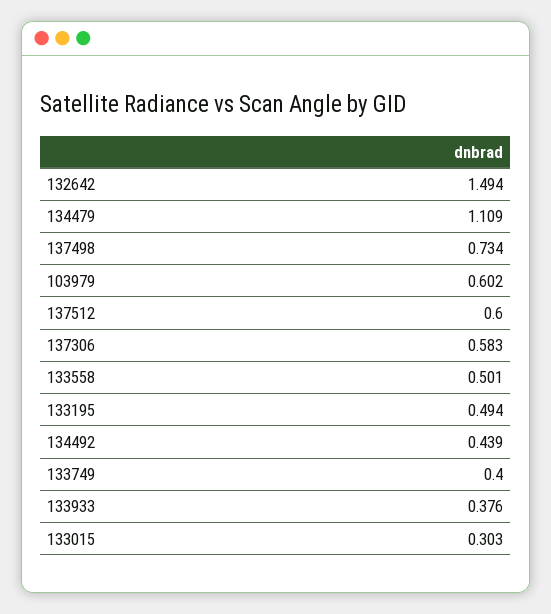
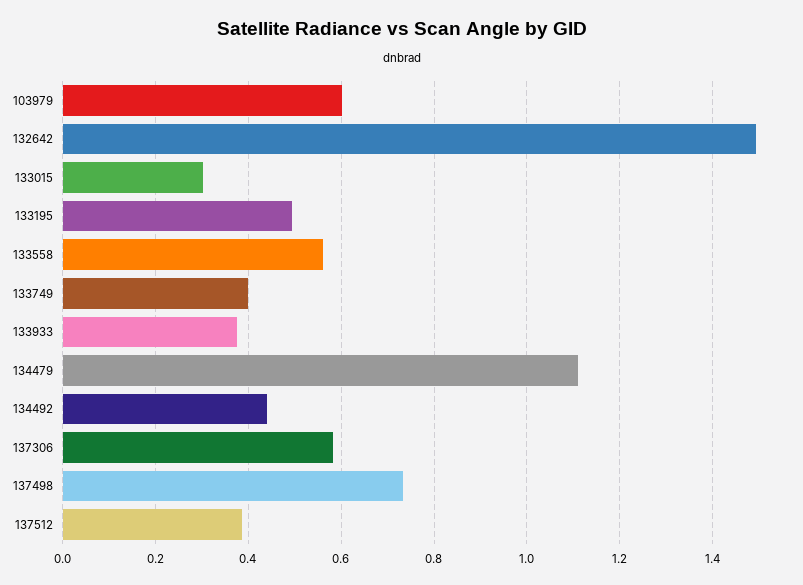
137512: 0.6 -> 0.38
133558: 0.501 -> 0.56

